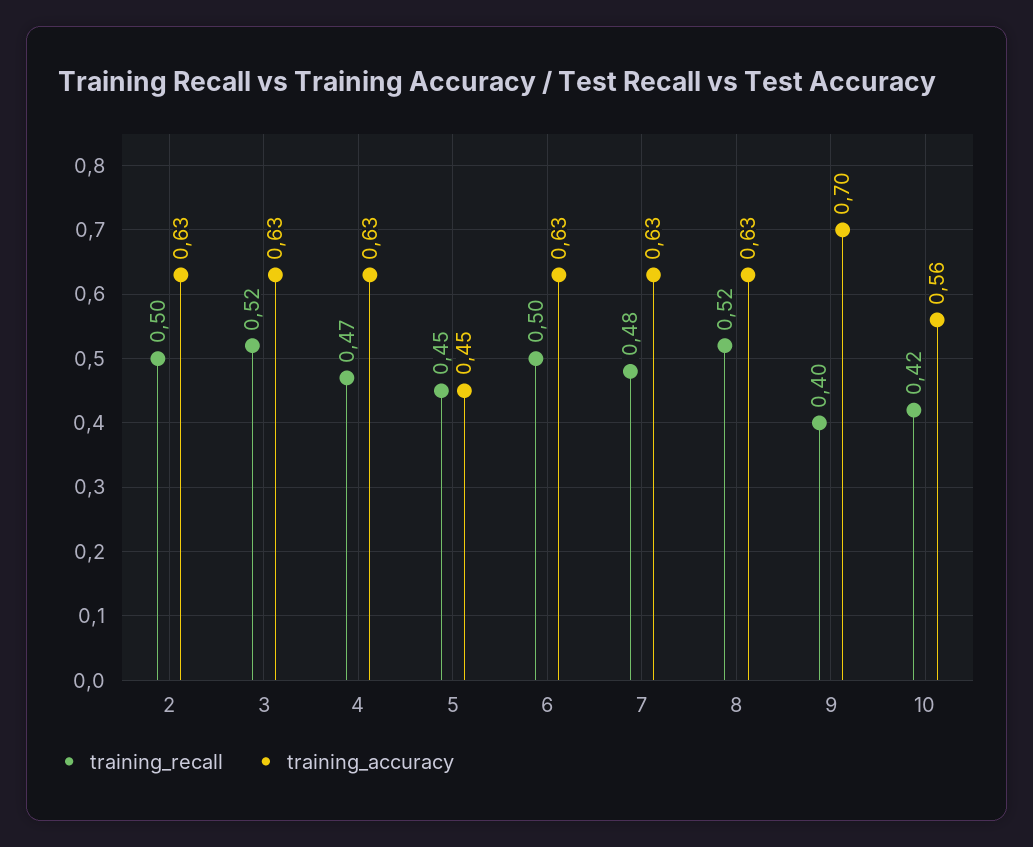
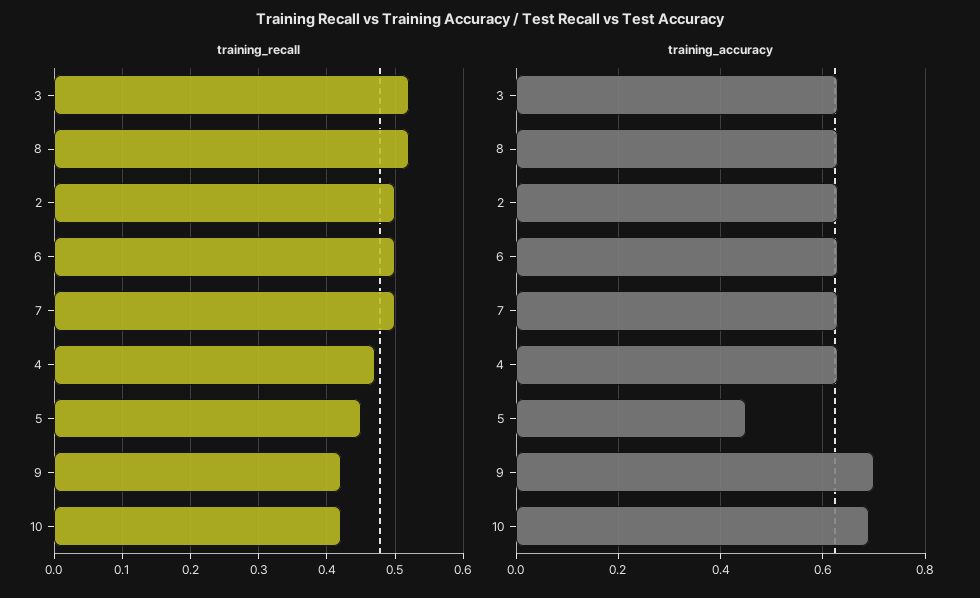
training_recall, 7: 0.48 -> 0.5
training_recall, 9: 0.4 -> 0.42
training_accuracy, 10: 0.56 -> 0.7

